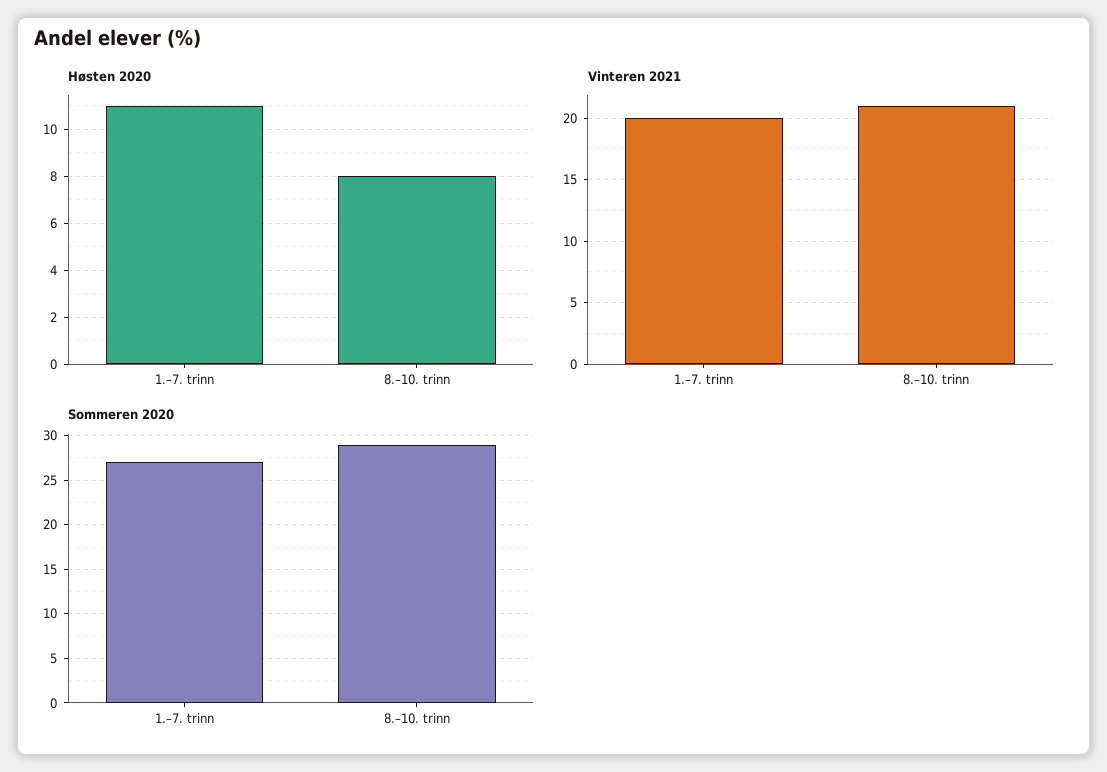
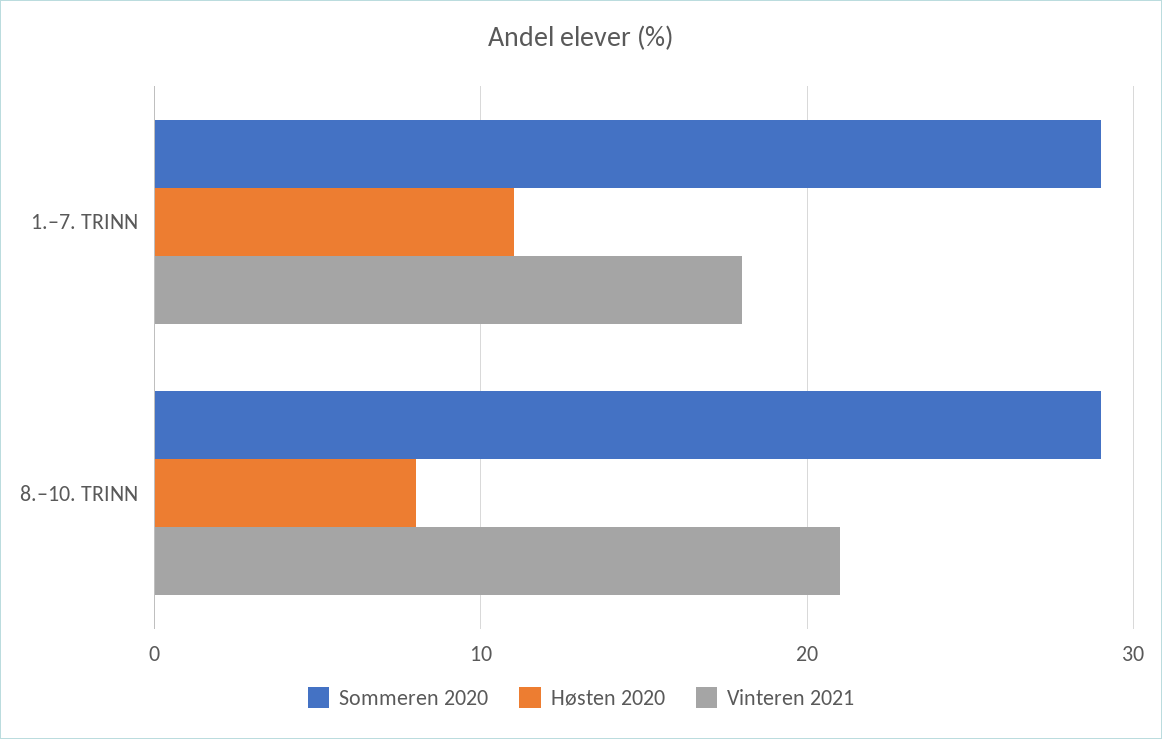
Vinteren 2021, 1.–7. trinn: 20 -> 18
Sommeren 2020, 1.–7. trinn: 27 -> 29

